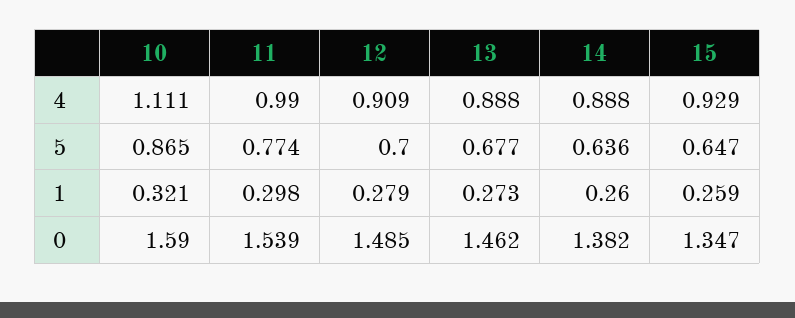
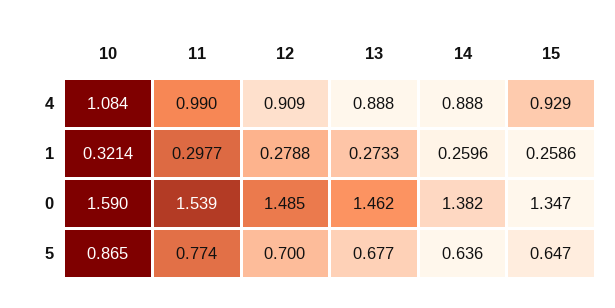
10, 4: 1.111 -> 1.084

